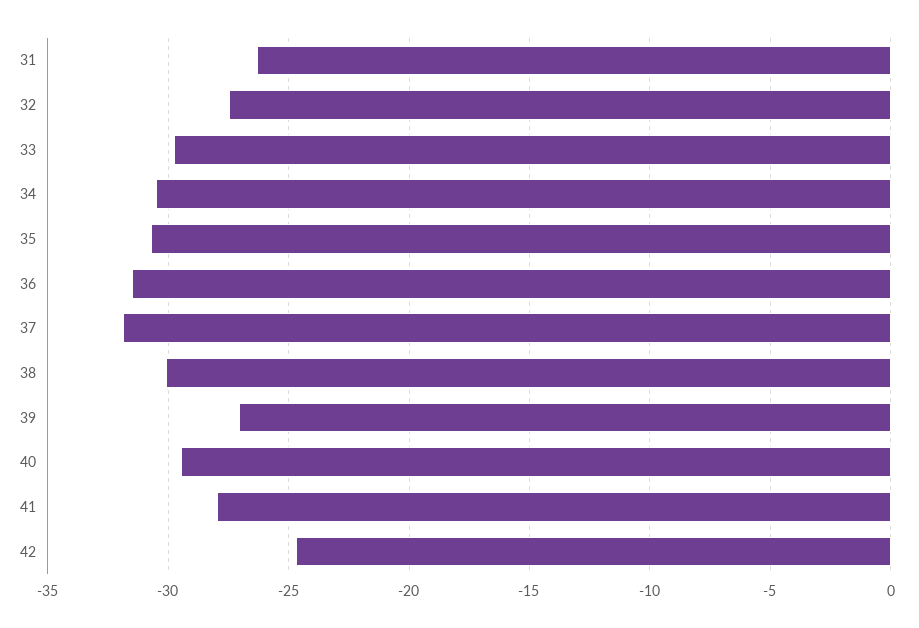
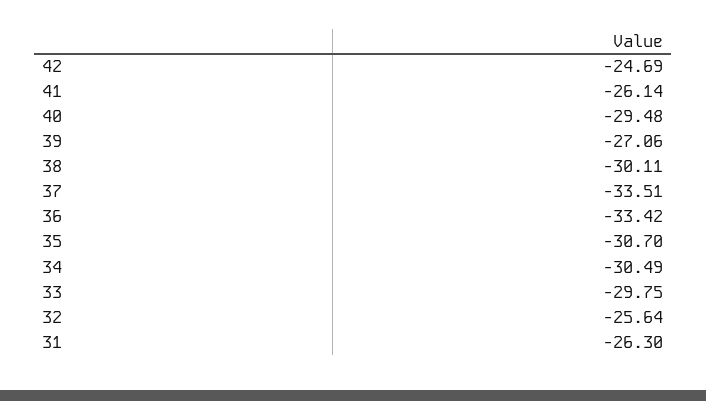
32: -27.5 -> -25.64
36: -31.5 -> -33.42
37: -32 -> -33.51
41: -28 -> -26.14

